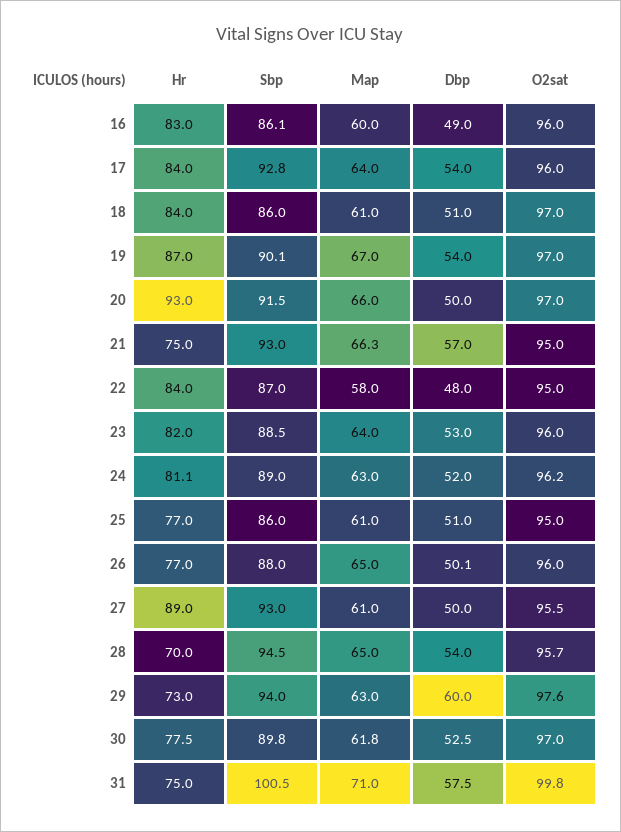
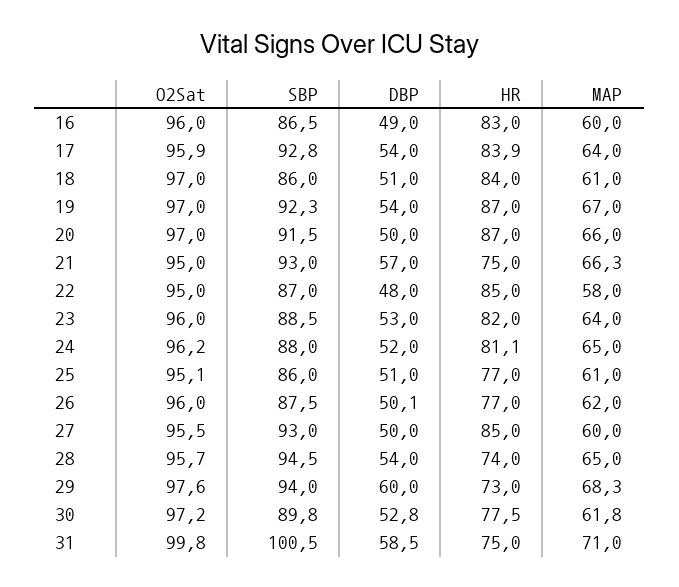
Sbp, 16: 86.1 -> 86.5
Hr, 17: 84 -> 83.9
O2sat, 17: 96 -> 95.9
Sbp, 19: 90.1 -> 92.3
Hr, 20: 93 -> 87
Hr, 22: 84 -> 85
Sbp, 24: 89 -> 88
Map, 24: 63 -> 65
O2sat, 25: 95 -> 95.1
Sbp, 26: 88 -> 87.5
Map, 26: 65 -> 62
Hr, 27: 89 -> 85
Map, 27: 61 -> 60
Hr, 28: 70 -> 74
Map, 29: 63 -> 68.3
Dbp, 30: 52.5 -> 52.8
O2sat, 30: 97 -> 97.2
Dbp, 31: 57.5 -> 58.5

